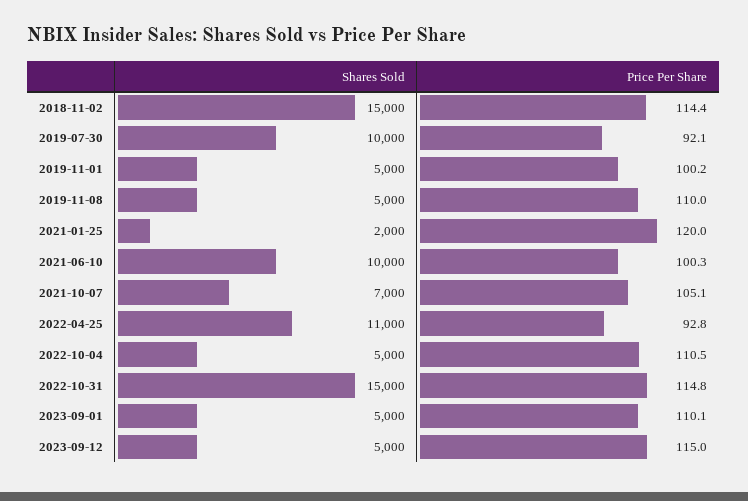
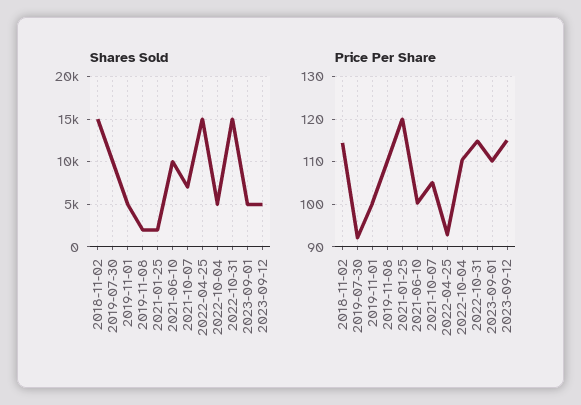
Shares Sold, 2019-11-08: 5000 -> 2000
Shares Sold, 2022-04-25: 11000 -> 15000

